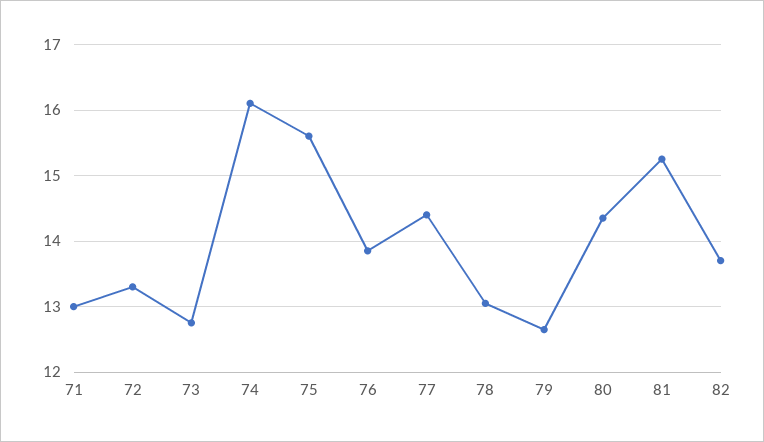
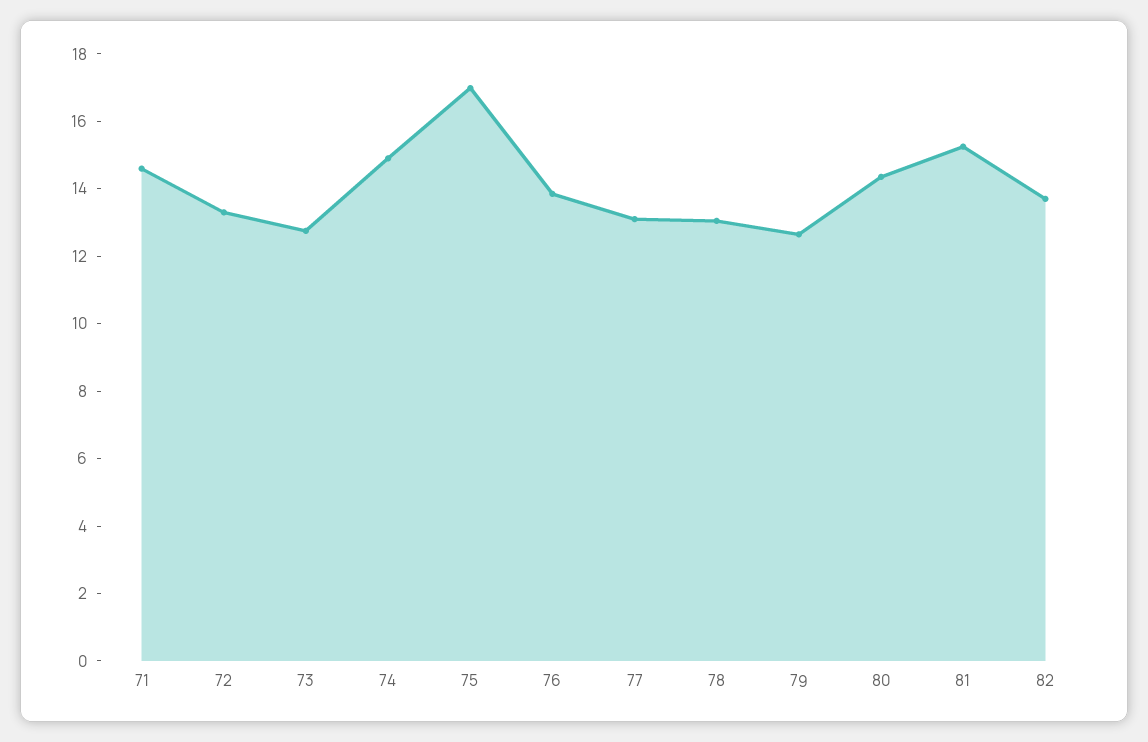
71: 13 -> 14.5
74: 16.1 -> 15
75: 15.6 -> 17
77: 14.4 -> 13

